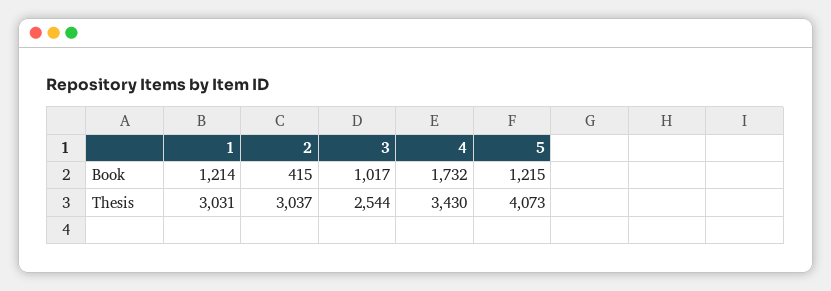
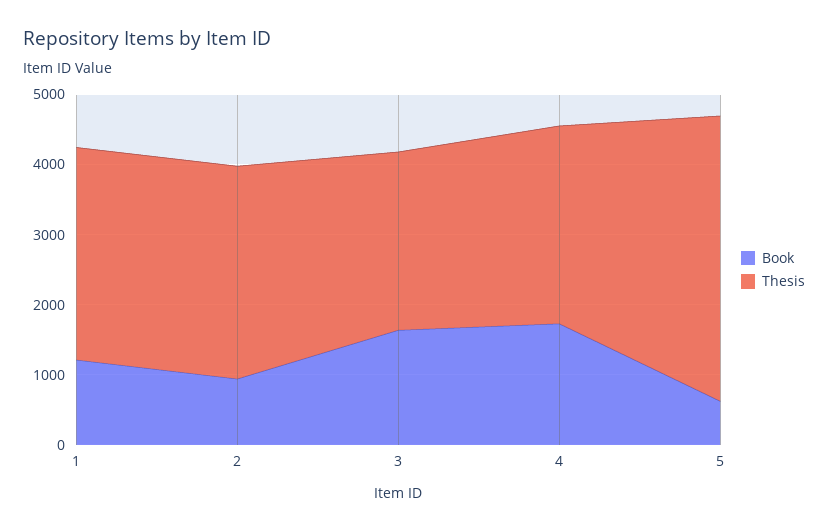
Book, 2: 415 -> 1000
Book, 3: 1017 -> 1600
Book, 5: 1215 -> 600
Thesis, 4: 3430 -> 2800

